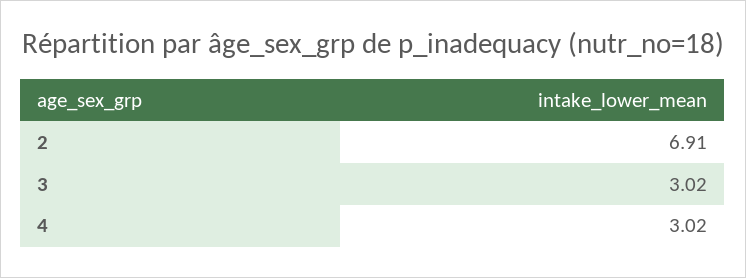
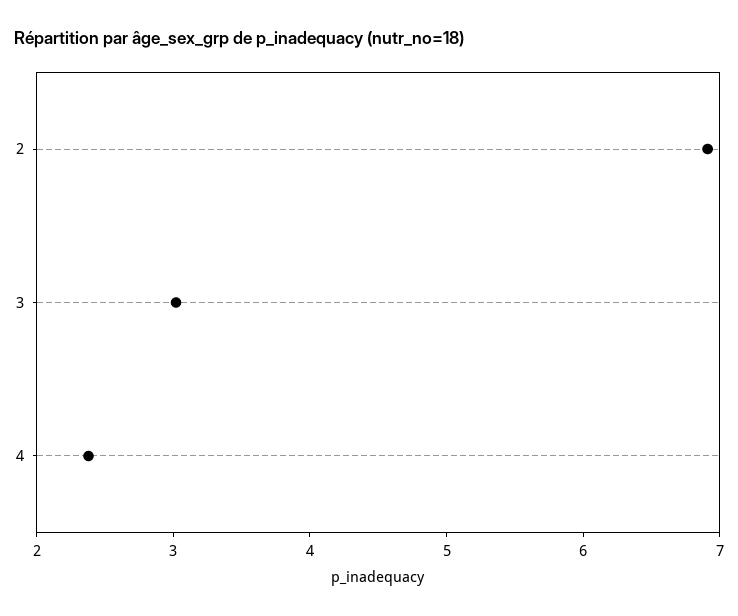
4: 3.02 -> 2.4

